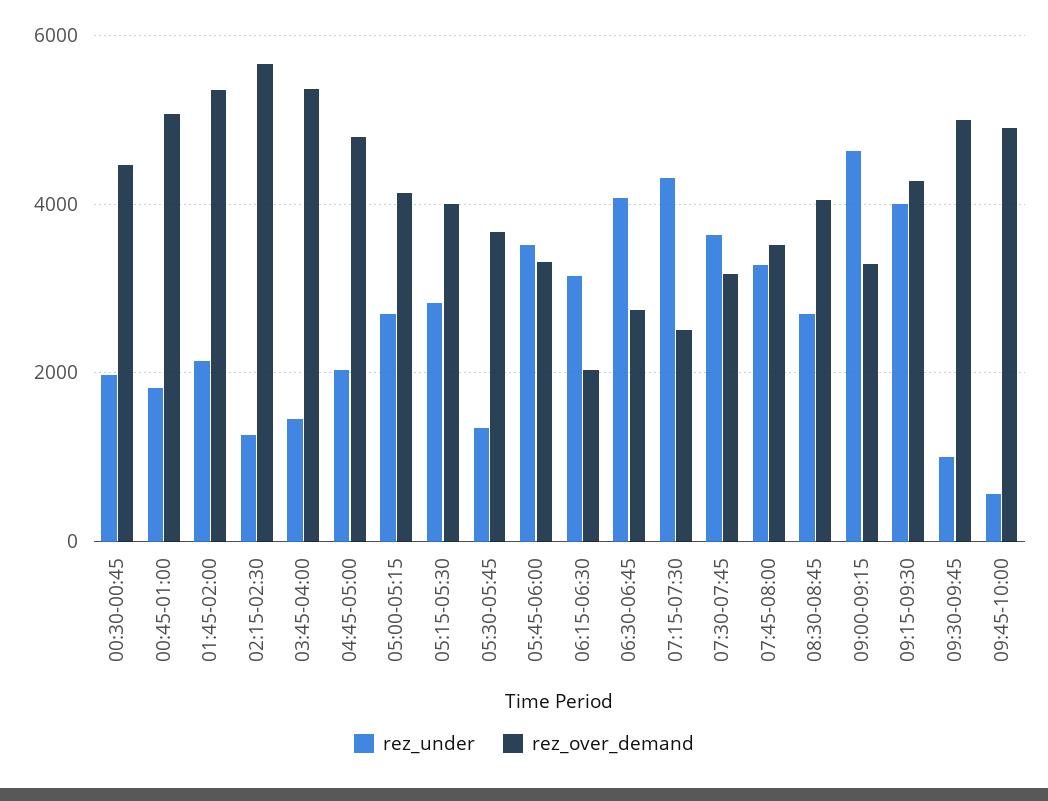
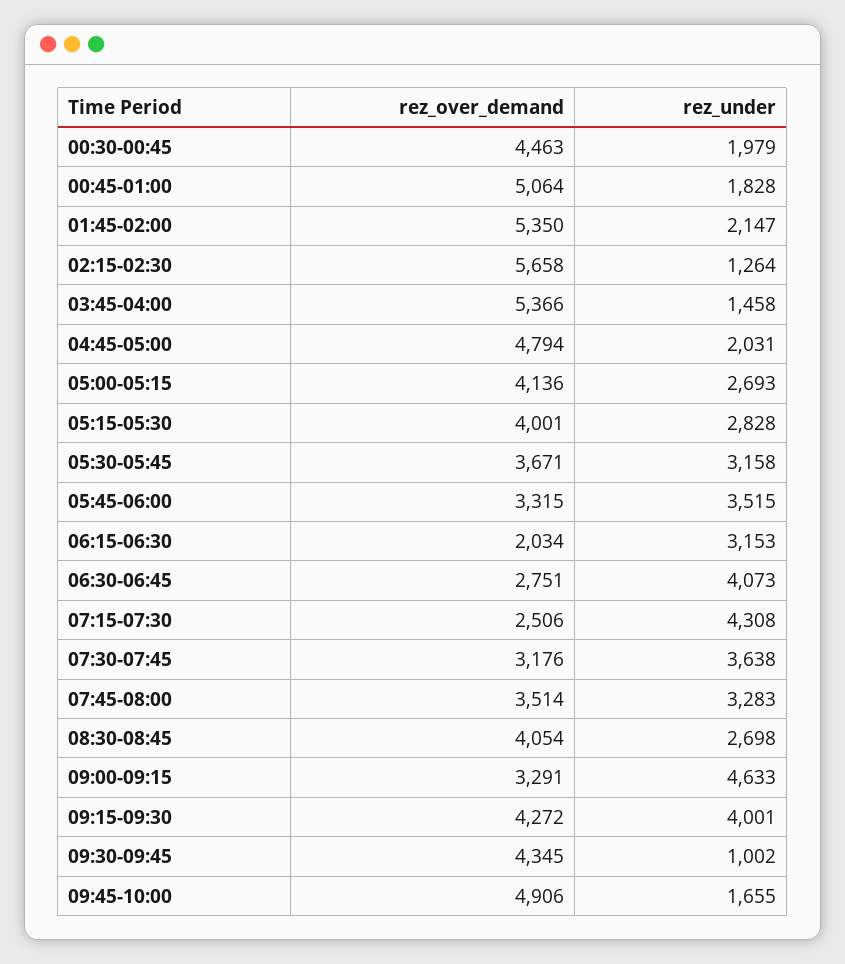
rez_under, 05:30-05:45: 1400 -> 3158
rez_over_demand, 09:30-09:45: 5000 -> 4345
rez_under, 09:45-10:00: 600 -> 1655

